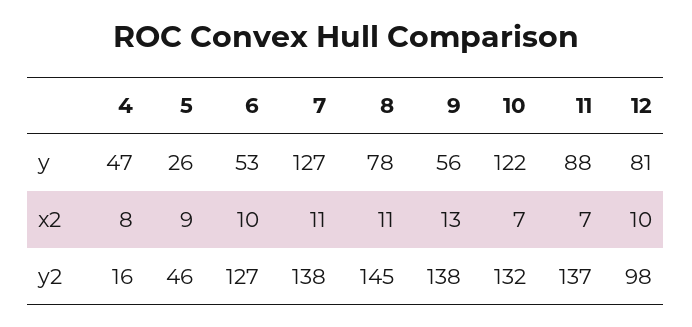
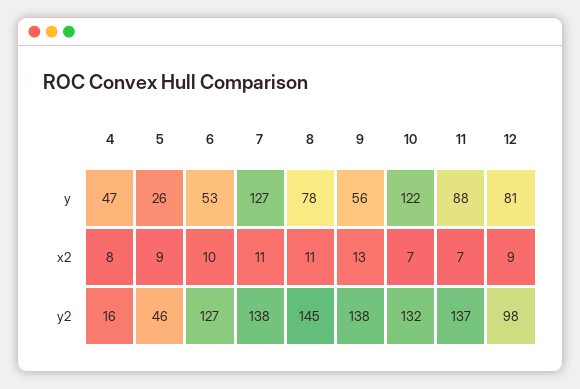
12, x2: 10 -> 9

